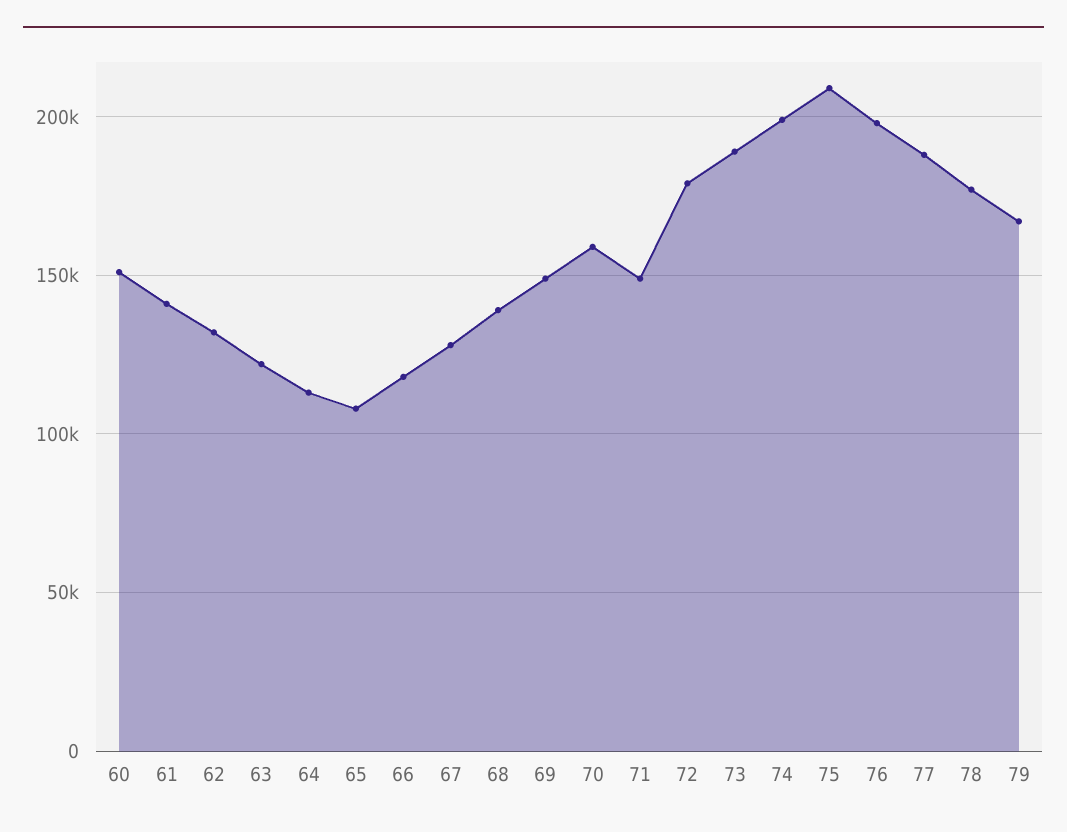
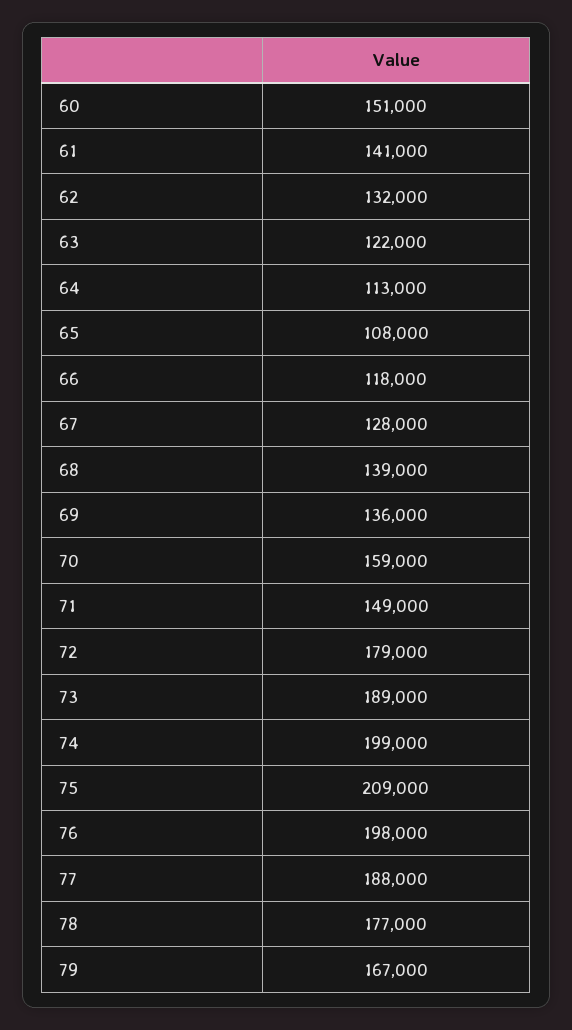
69: 150000 -> 136000

